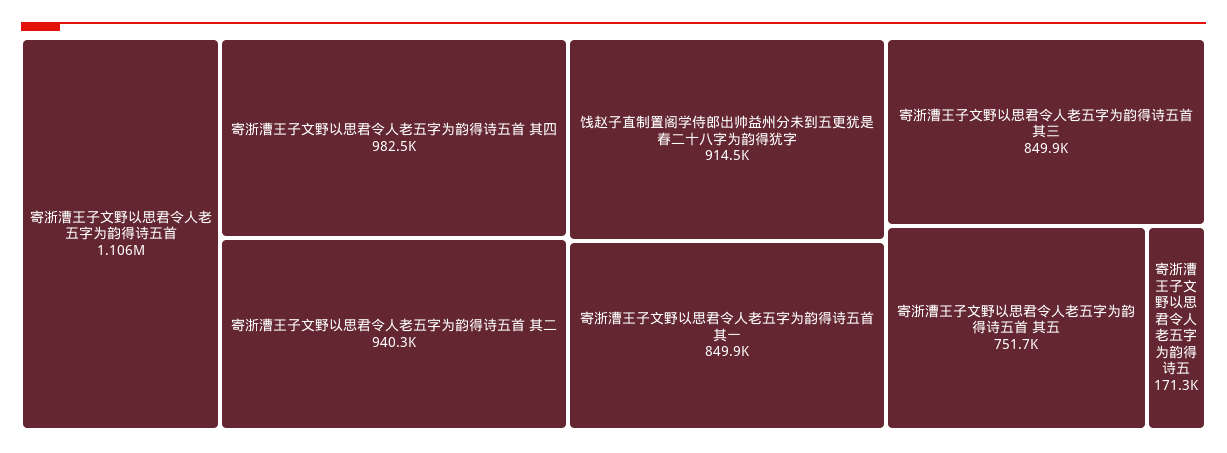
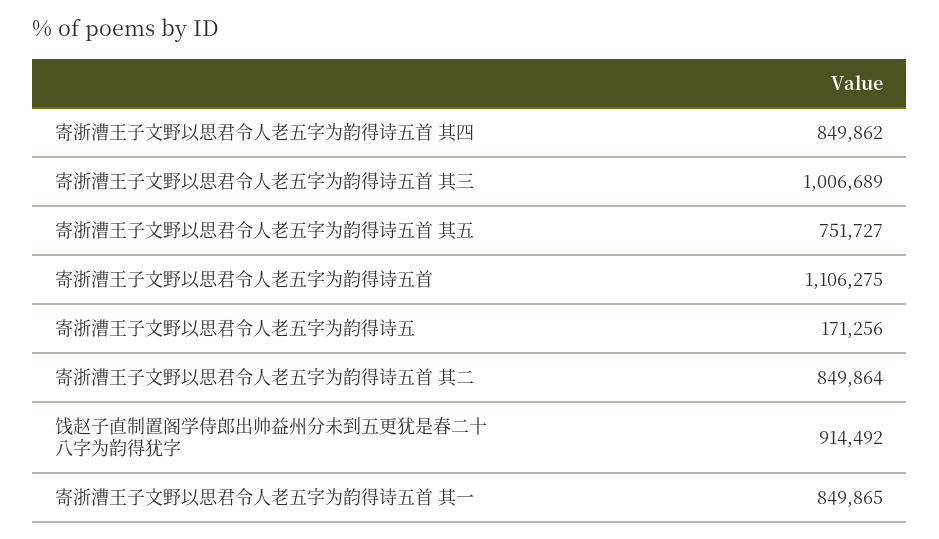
寄浙漕王子文野以思君令人老五字为韵得诗五首 其四: 982500 -> 849862
寄浙漕王子文野以思君令人老五字为韵得诗五首 其二: 940300 -> 849864
寄浙漕王子文野以思君令人老五字为韵得诗五首 其三: 849900 -> 1006689

